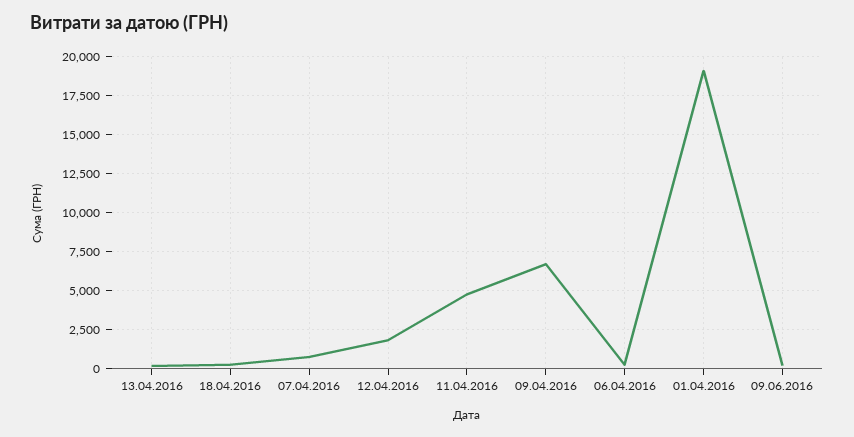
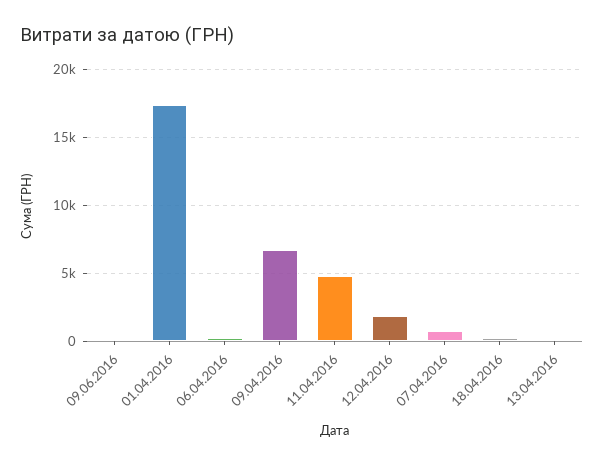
01.04.2016: 19000 -> 17500

